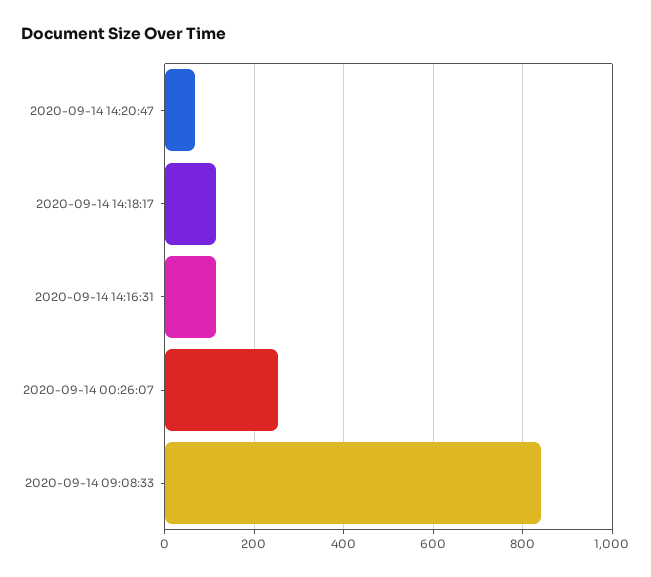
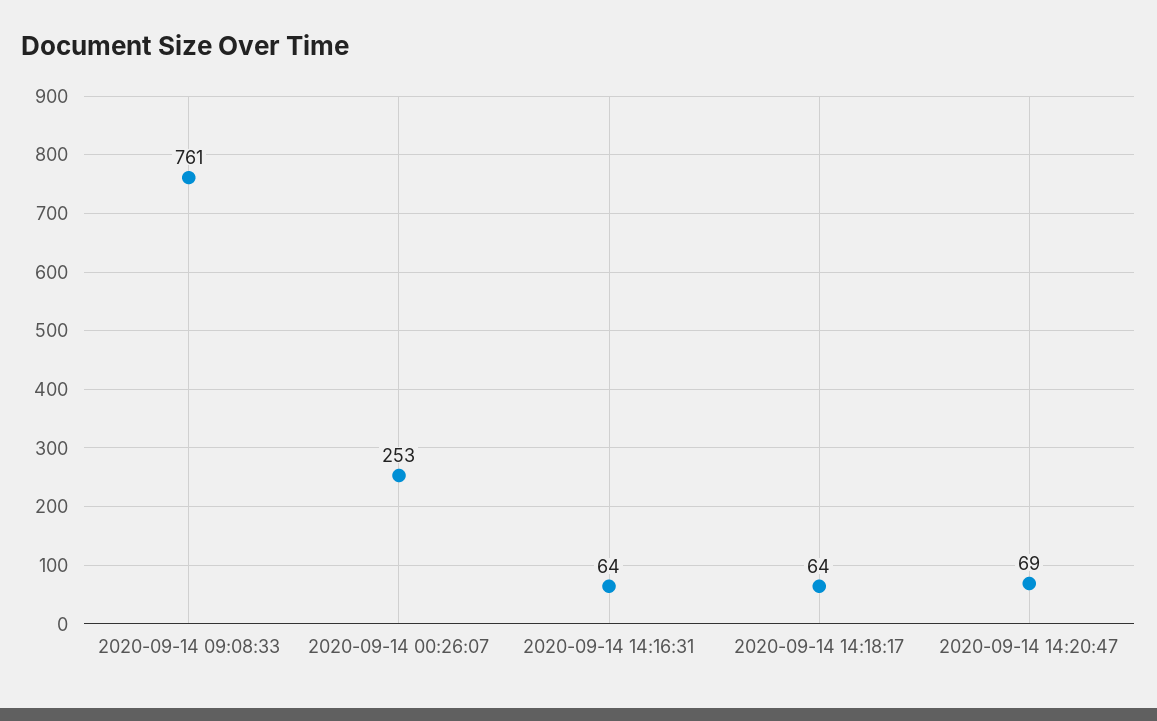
2020-09-14 14:18:17: 120 -> 64
2020-09-14 14:16:31: 120 -> 64
2020-09-14 09:08:33: 840 -> 761

